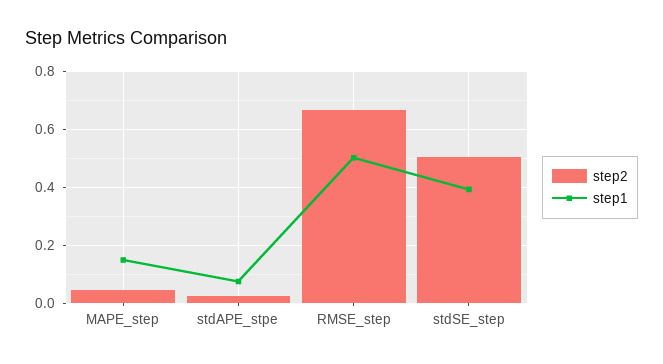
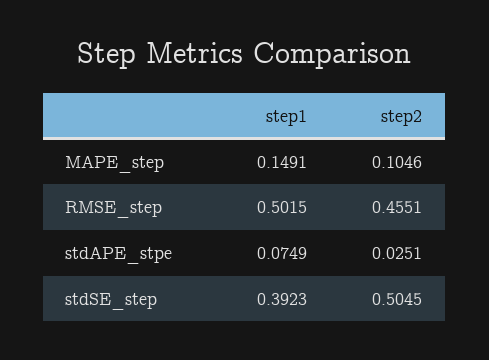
step2, MAPE_step: 0.05 -> 0.1046
step2, RMSE_step: 0.675 -> 0.4551

